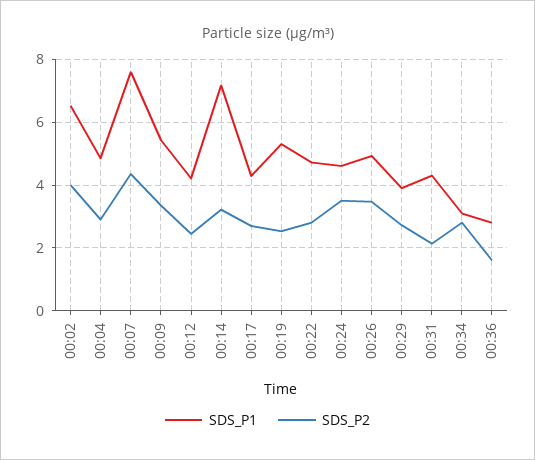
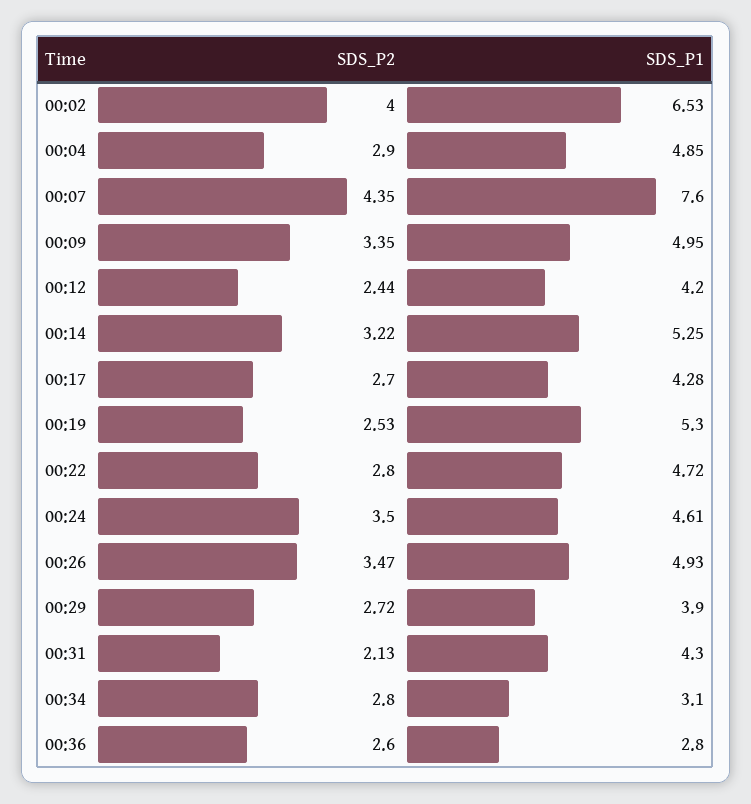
SDS_P1, 00:09: 5.4 -> 4.95
SDS_P1, 00:14: 7.2 -> 5.25
SDS_P2, 00:36: 1.6 -> 2.6

